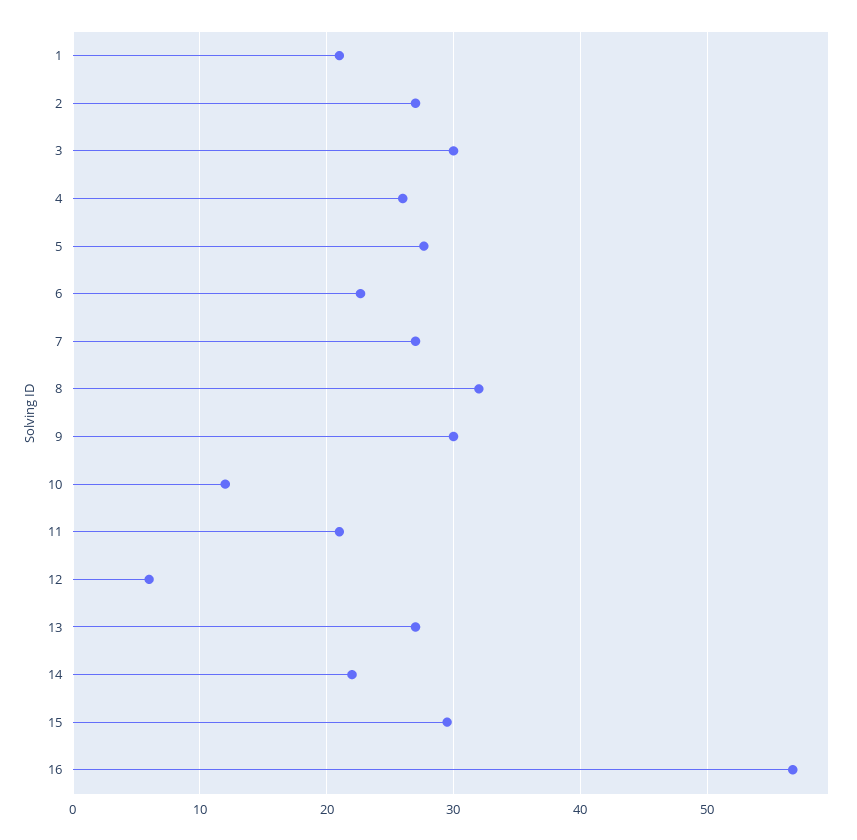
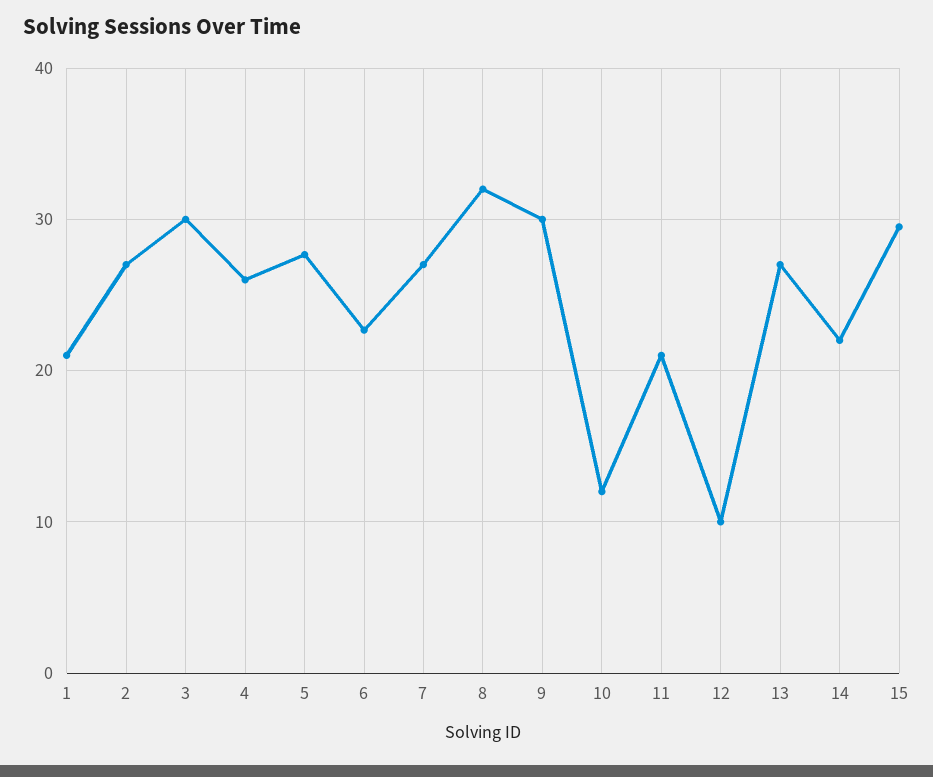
12: 6 -> 10
16: 57 -> none

